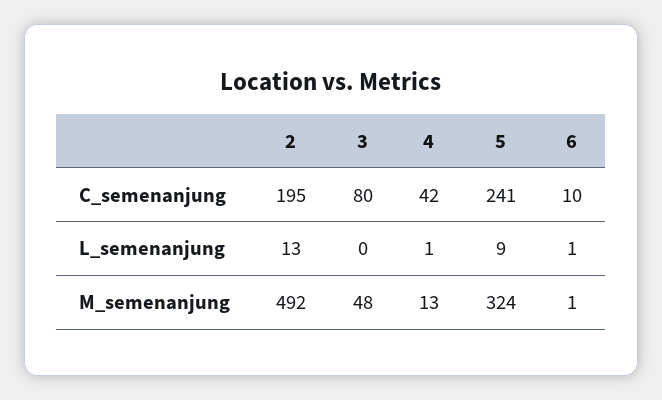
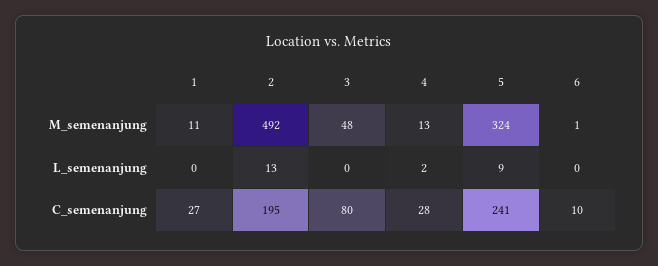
4, C_semenanjung: 42 -> 28
4, L_semenanjung: 1 -> 2
6, L_semenanjung: 1 -> 0
1, M_semenanjung: none -> 11
1, L_semenanjung: none -> 0
1, C_semenanjung: none -> 27

